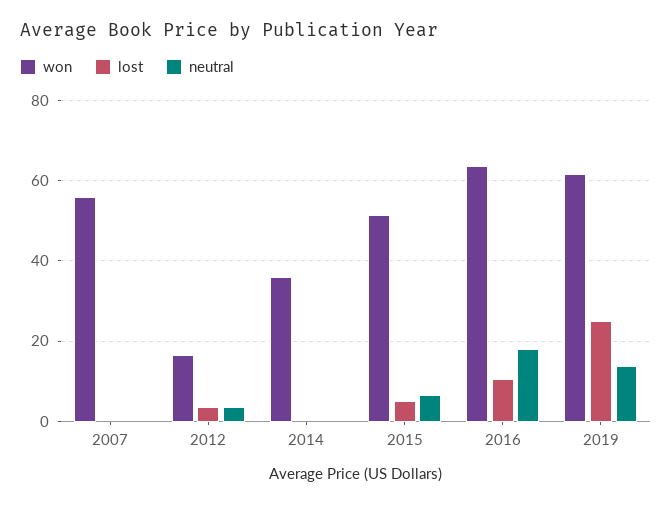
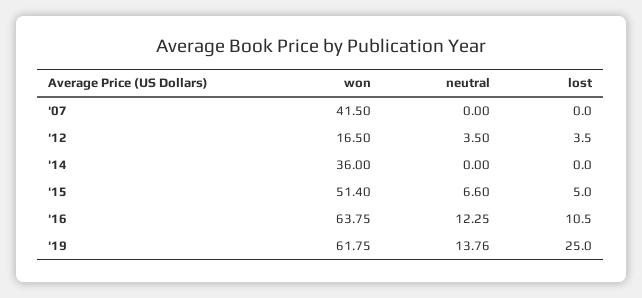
won, 2007: 56 -> 41.5
neutral, 2016: 18 -> 12.25

